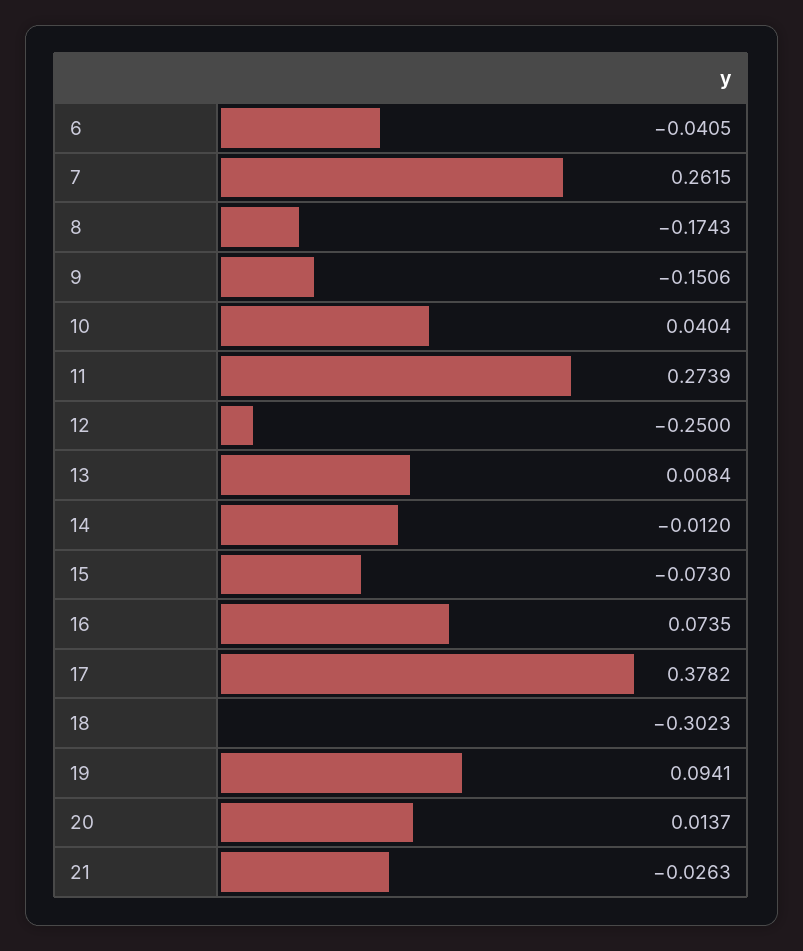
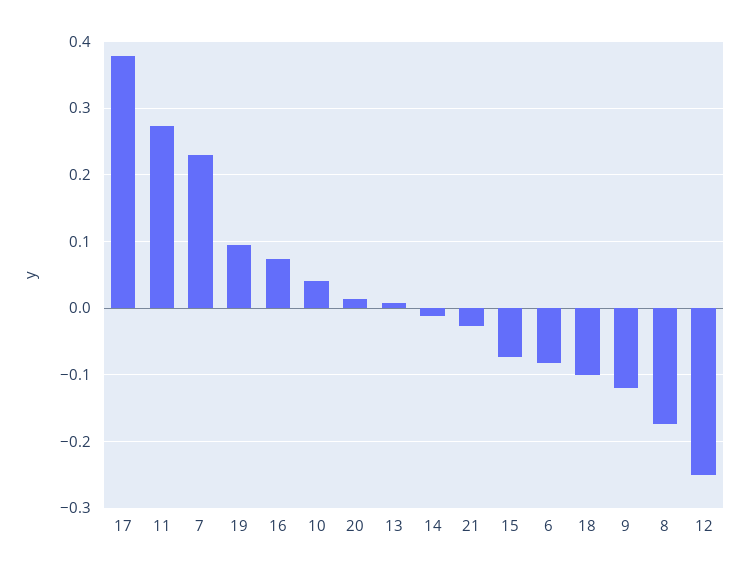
6: -0.0405 -> -0.08
7: 0.2615 -> 0.23
9: -0.1506 -> -0.12
18: -0.3023 -> -0.1

